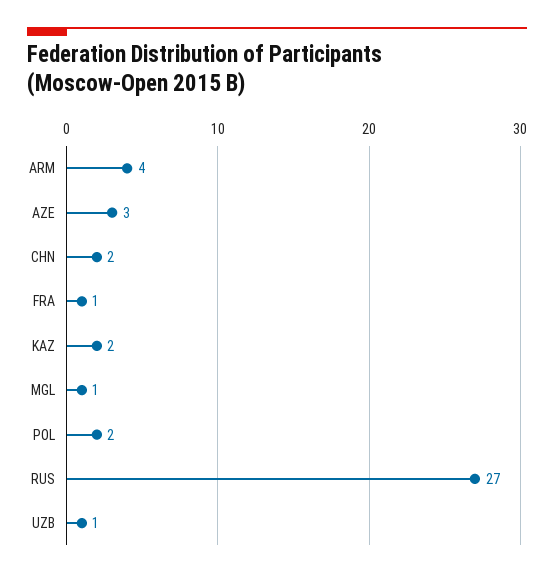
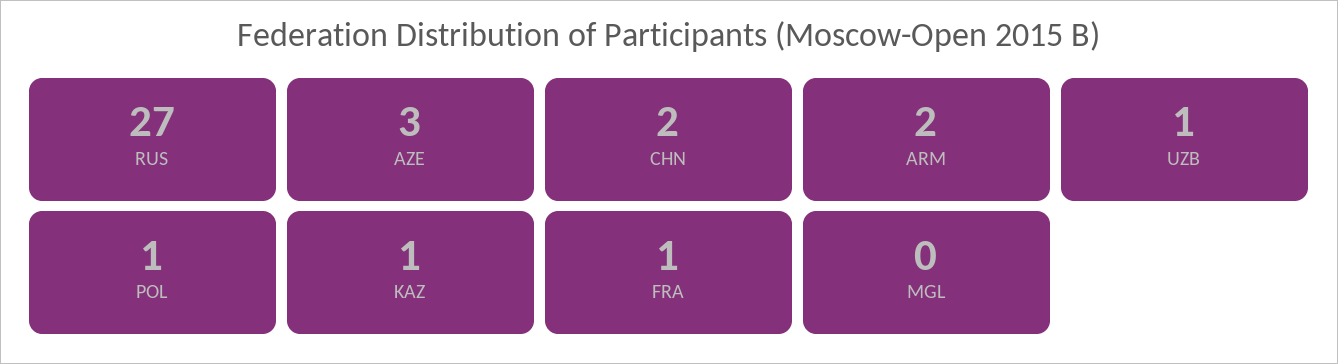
ARM: 4 -> 2
KAZ: 2 -> 1
MGL: 1 -> 0
POL: 2 -> 1

